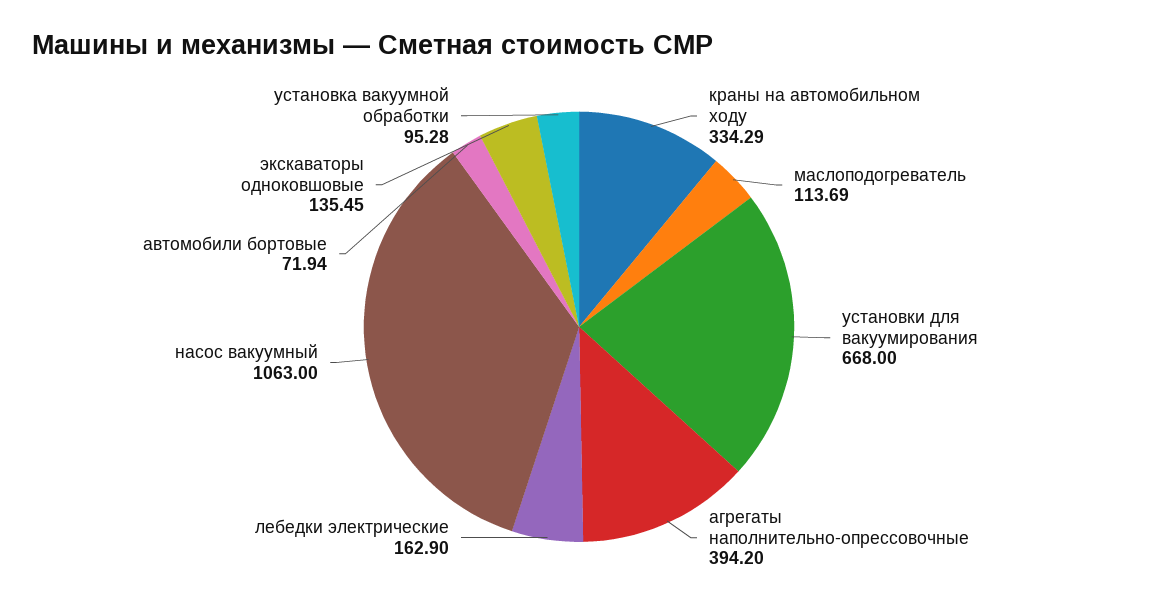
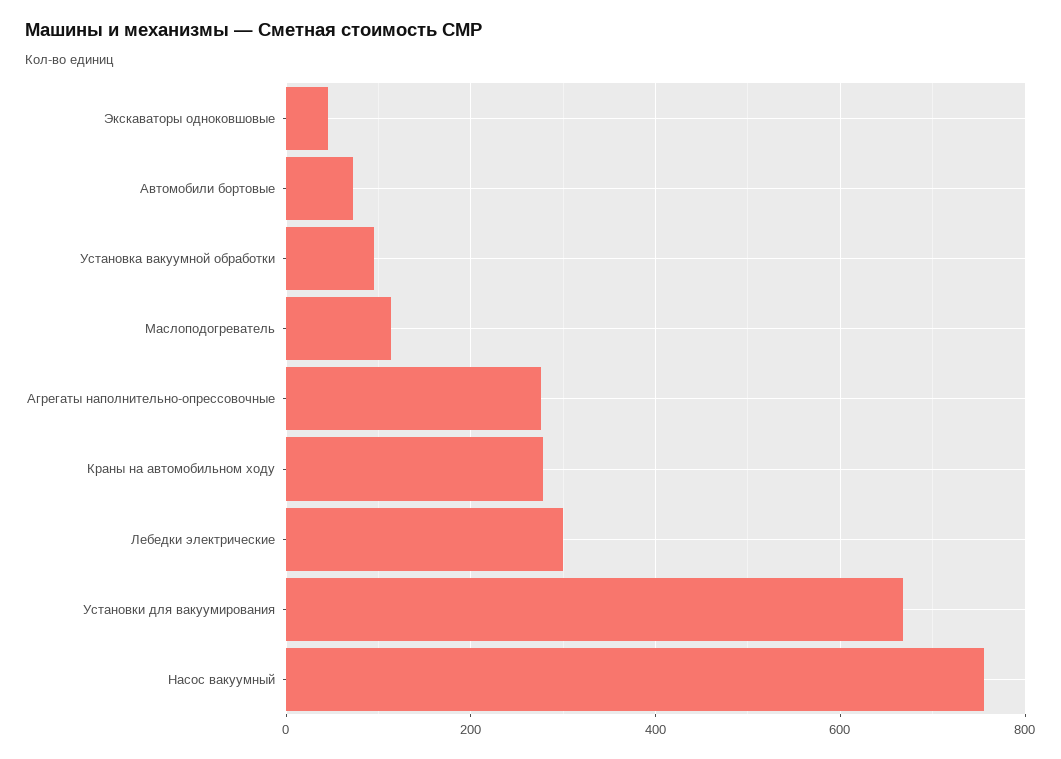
краны на автомобильном ходу: 334.29 -> 280
агрегаты наполнительно-опрессовочные: 394.2 -> 280
лебедки электрические: 162.9 -> 300
насос вакуумный: 1063 -> 760
экскаваторы одноковшовые: 135.45 -> 40

